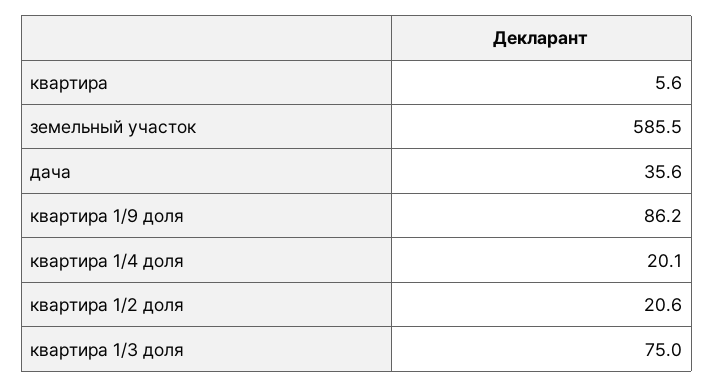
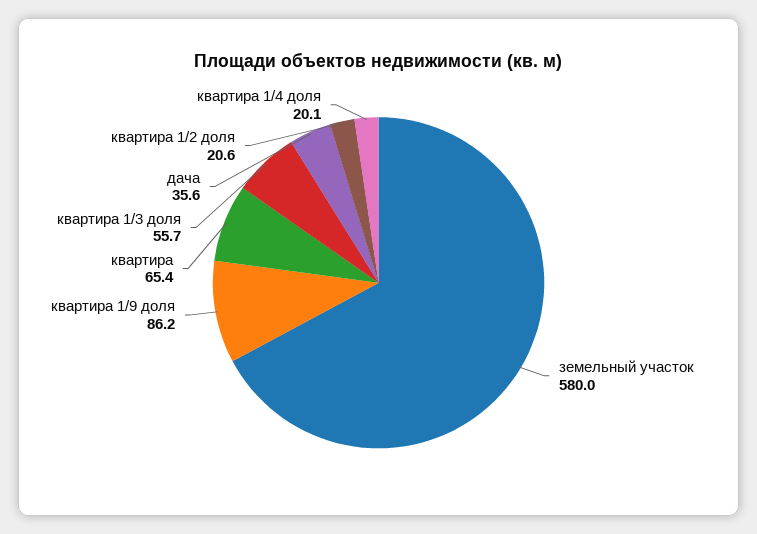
квартира: 5.6 -> 65.4
земельный участок: 585.5 -> 580
квартира 1/3 доля: 75 -> 55.7

